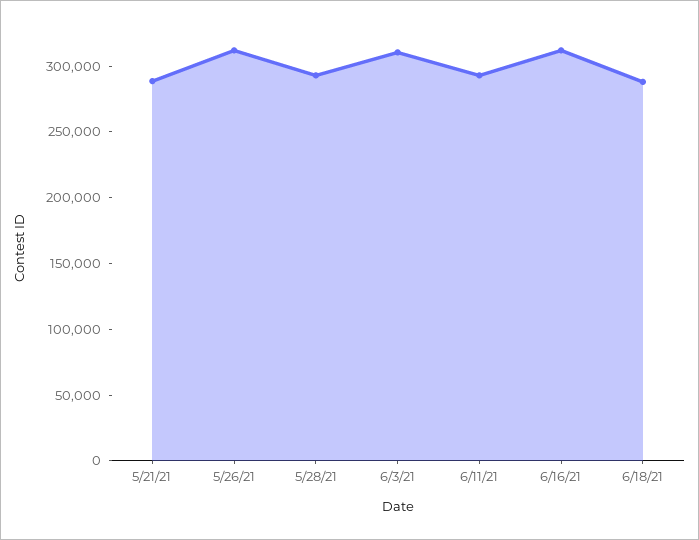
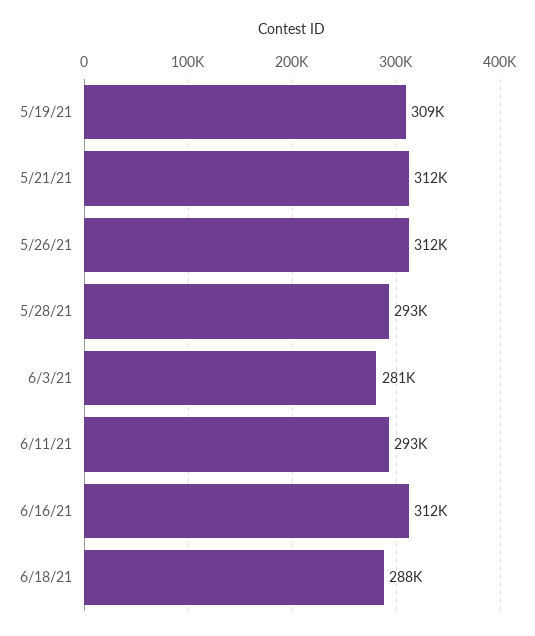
5/21/21: 290000 -> 312000
6/3/21: 310000 -> 281000
5/19/21: none -> 309000

